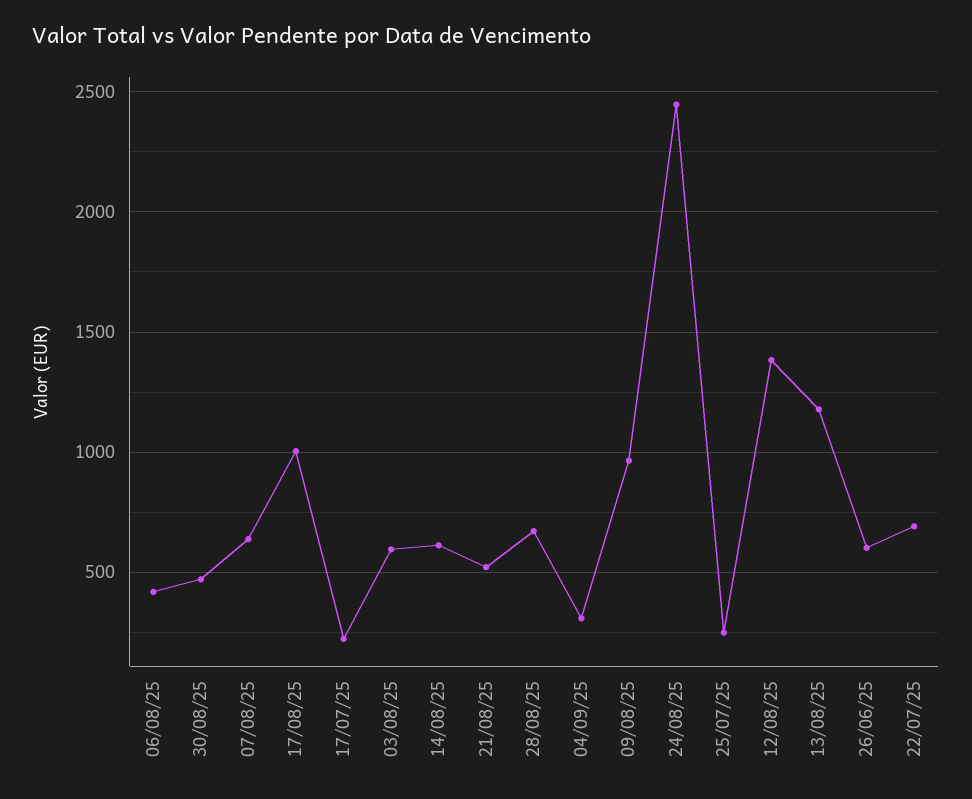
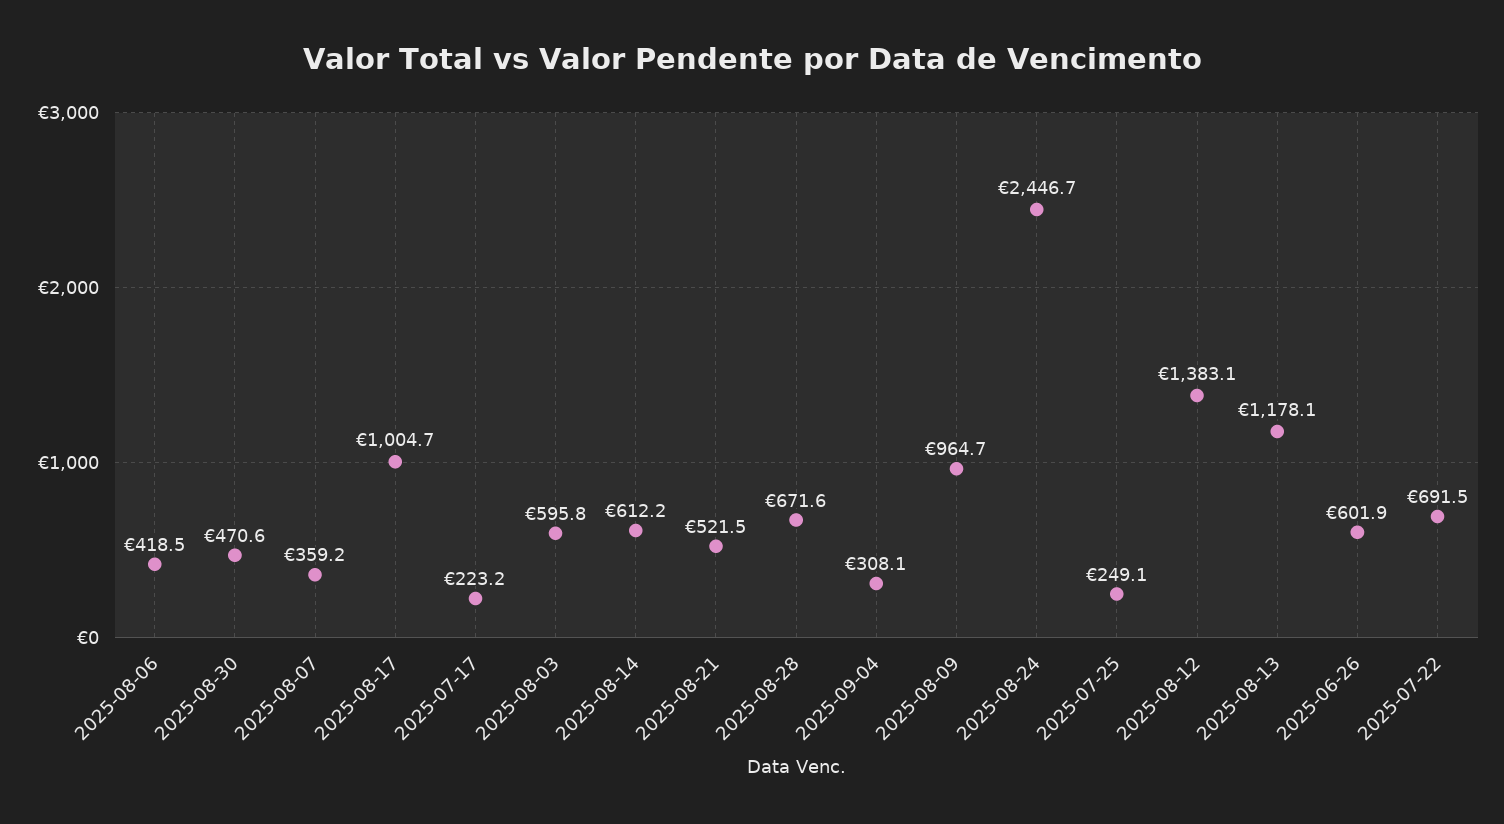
07/08/25: 650 -> 359.2

